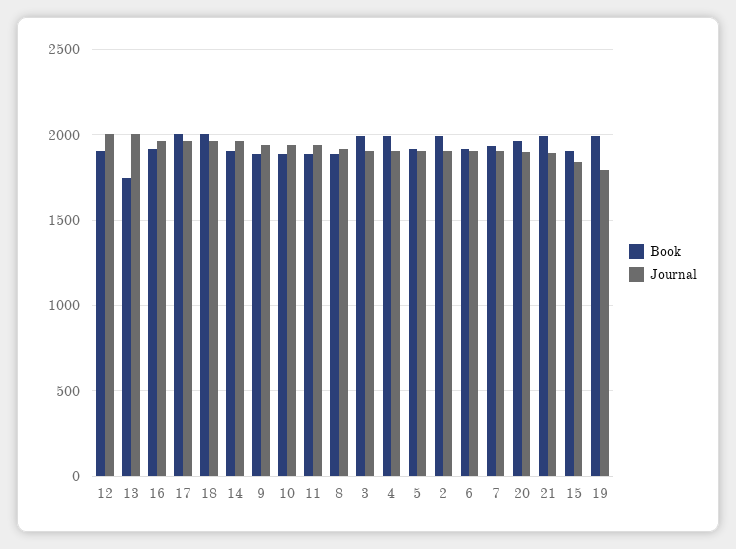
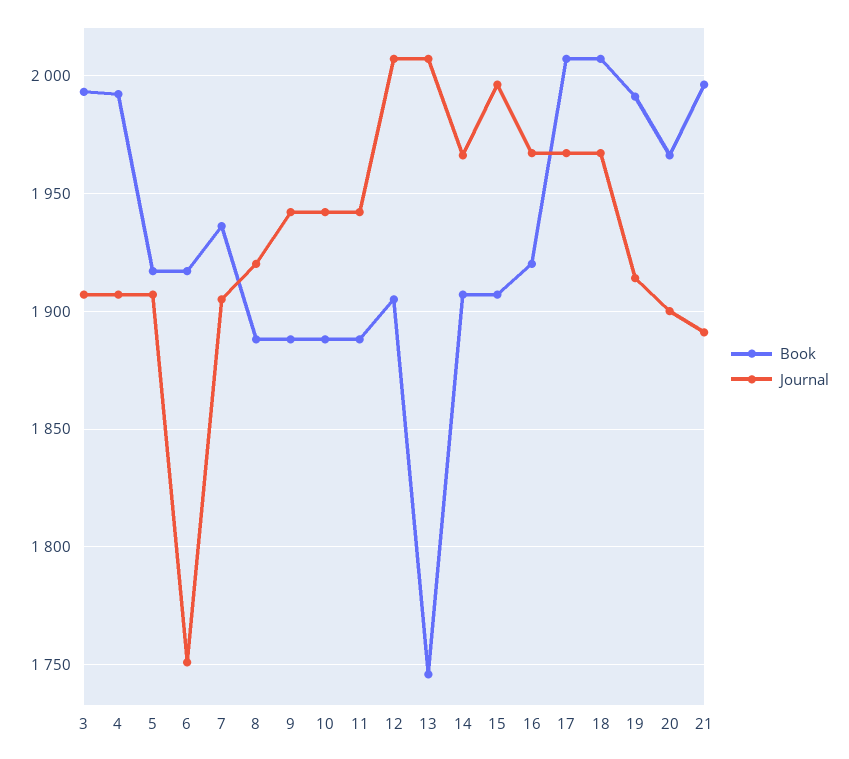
Book, 2: 2000 -> none
Journal, 2: 1900 -> none
Journal, 6: 1900 -> 1750
Journal, 15: 1850 -> 1995
Journal, 19: 1800 -> 1915

